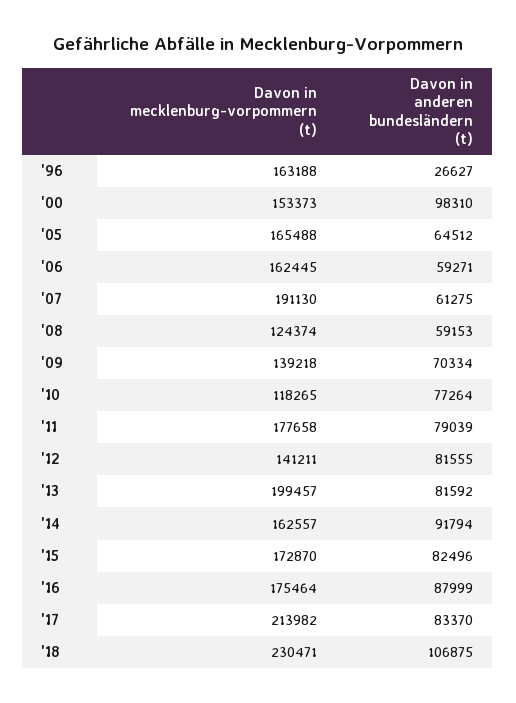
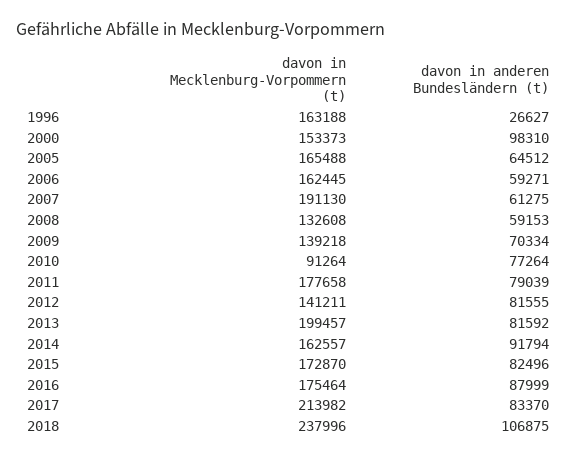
Davon in mecklenburg-vorpommern (t), '08: 124374 -> 132608
Davon in mecklenburg-vorpommern (t), '10: 118265 -> 91264
Davon in mecklenburg-vorpommern (t), '18: 230471 -> 237996

